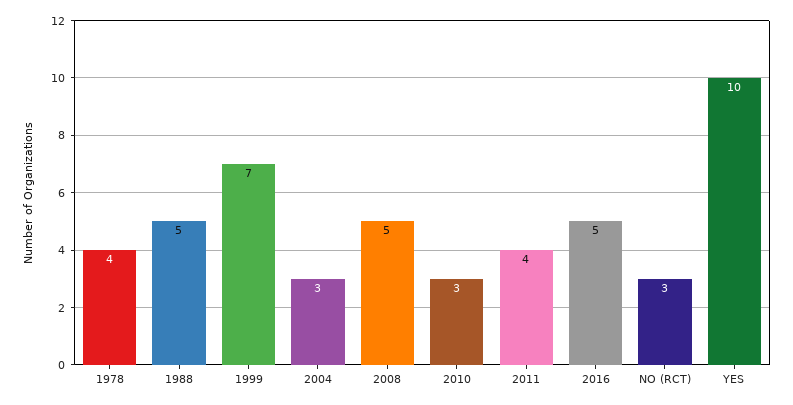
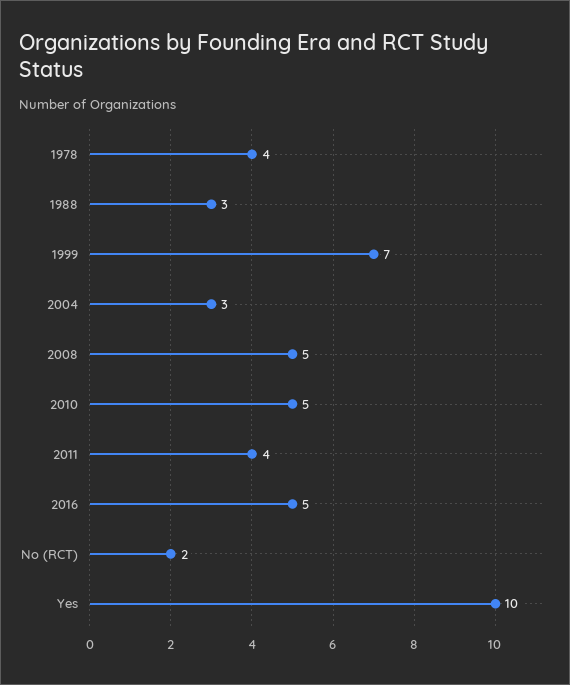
1988: 5 -> 3
2010: 3 -> 5
NO (RCT): 3 -> 2

